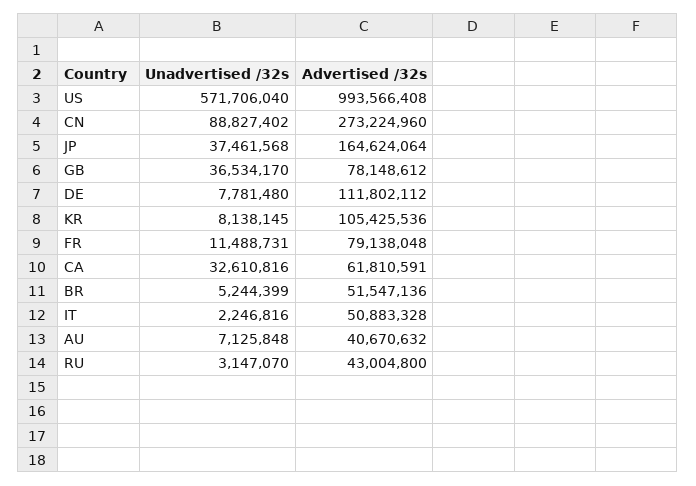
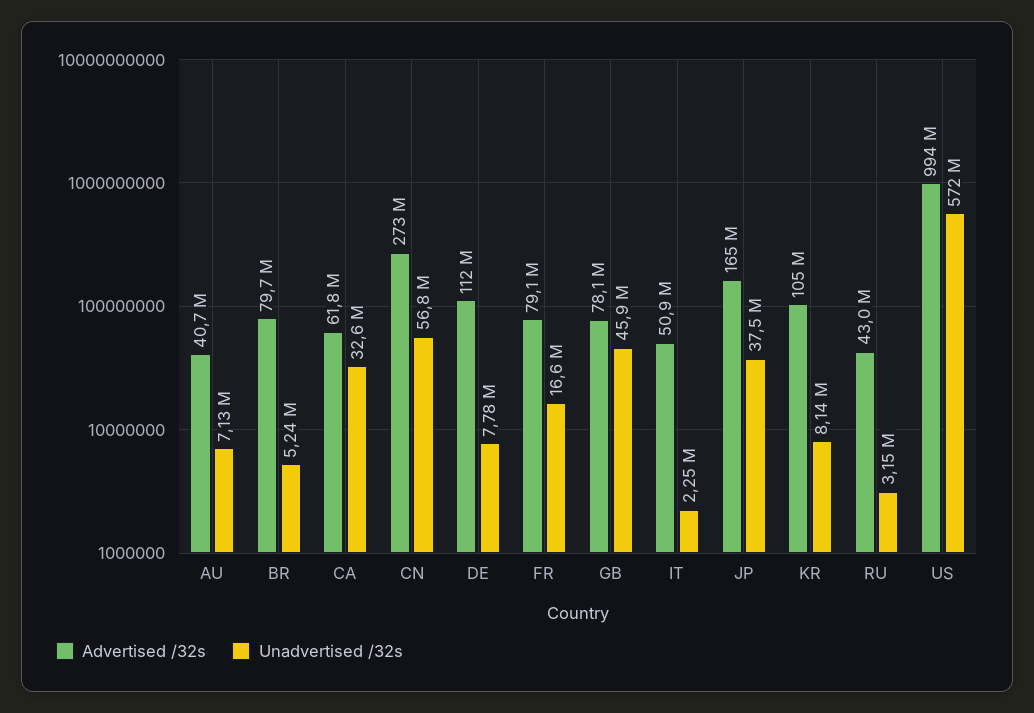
Unadvertised /32s, CN: 88827402 -> 56800000
Unadvertised /32s, GB: 36534170 -> 45900000
Unadvertised /32s, FR: 11488731 -> 16600000
Advertised /32s, BR: 51547136 -> 79700000

